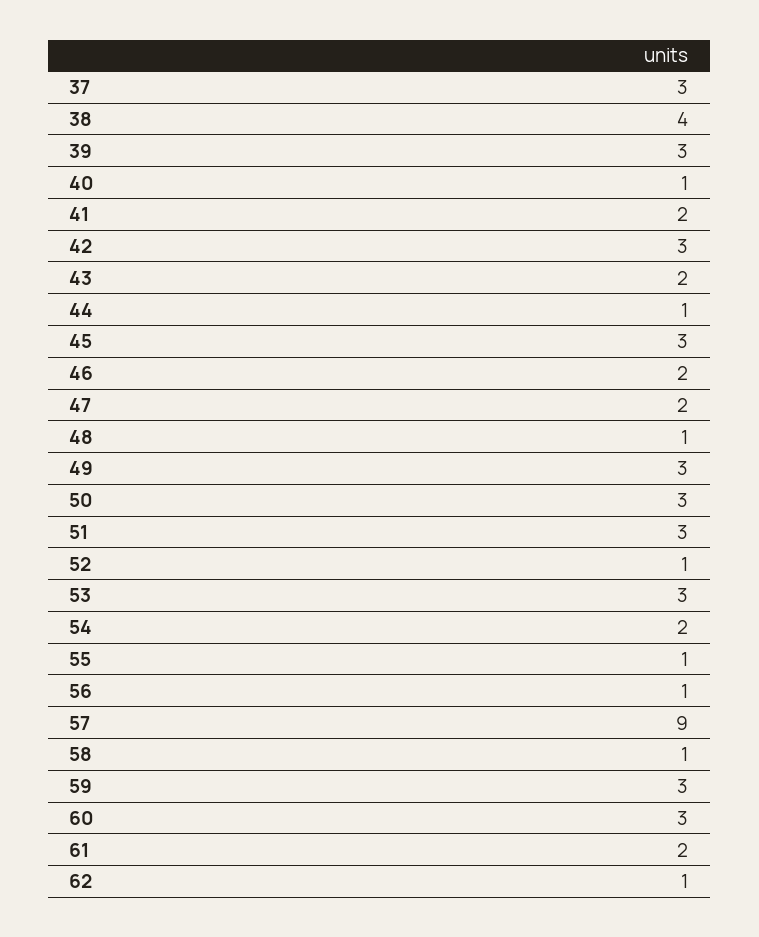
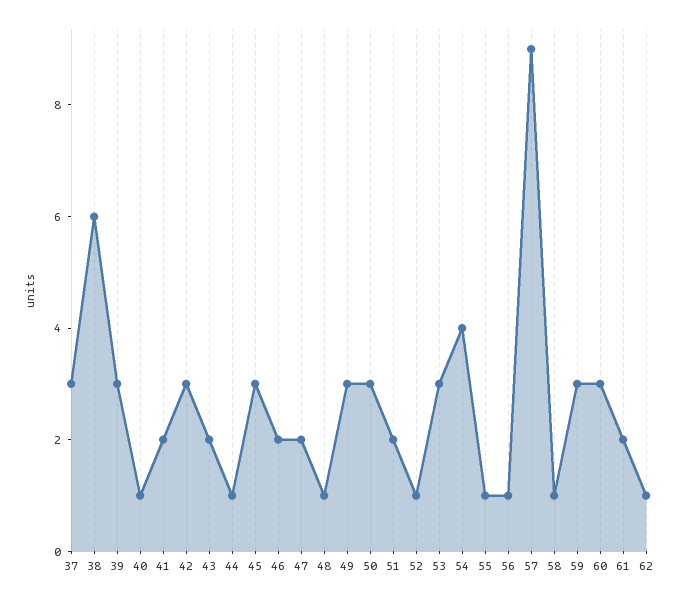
38: 4 -> 6
51: 3 -> 2
54: 2 -> 4

